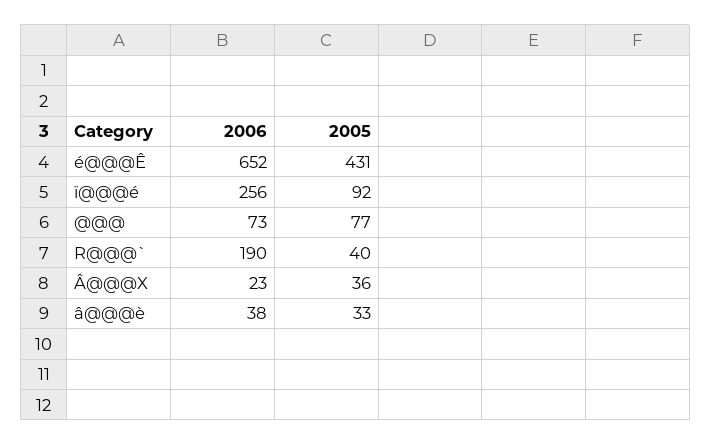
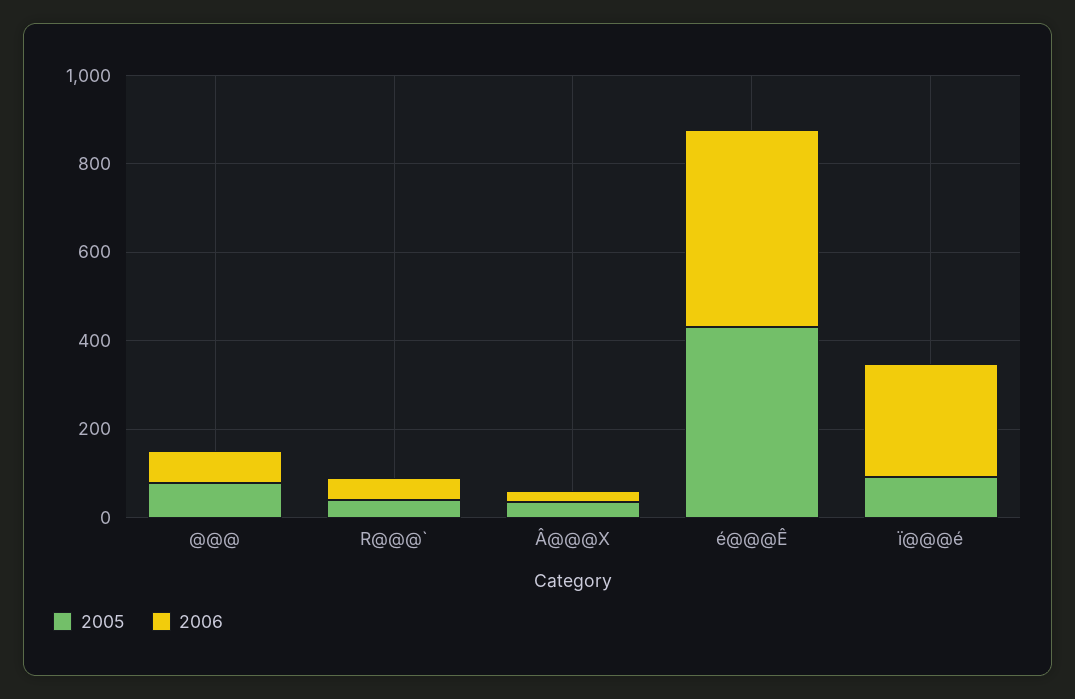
2006, é@@@Ê: 652 -> 450
2006, R@@@`: 190 -> 50
2006, â@@@è: 38 -> none
2005, â@@@è: 33 -> none

